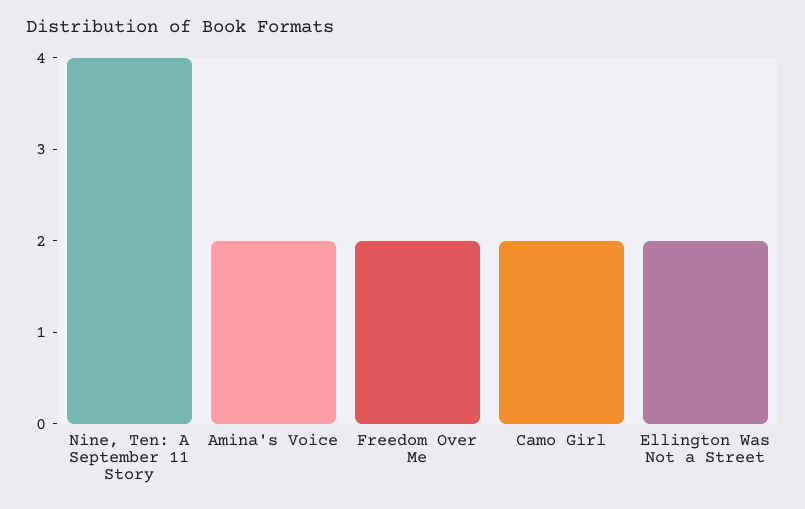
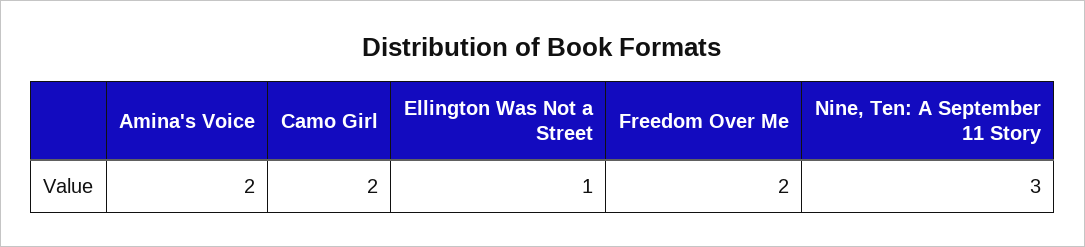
Nine, Ten: A September 11 Story: 4 -> 3
Ellington Was Not a Street: 2 -> 1

